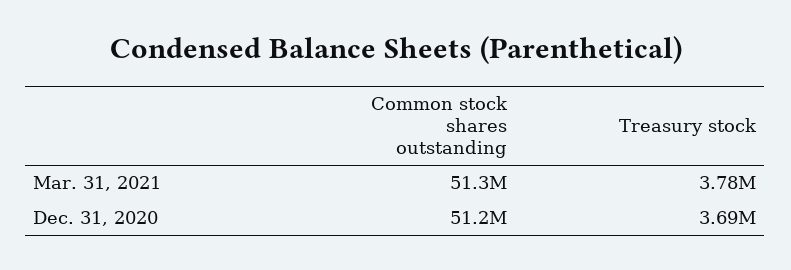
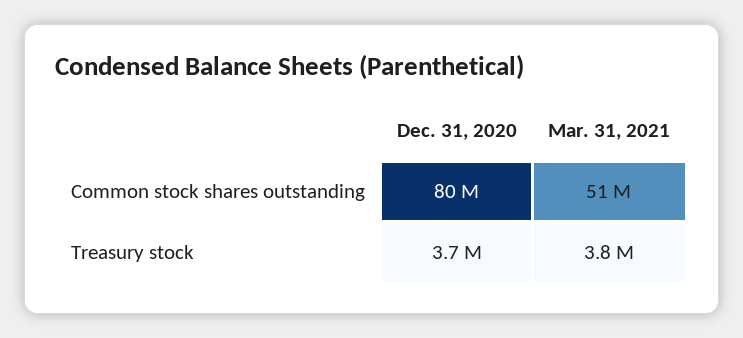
Common stock shares outstanding, Dec. 31, 2020: 51200000 -> 80000000

